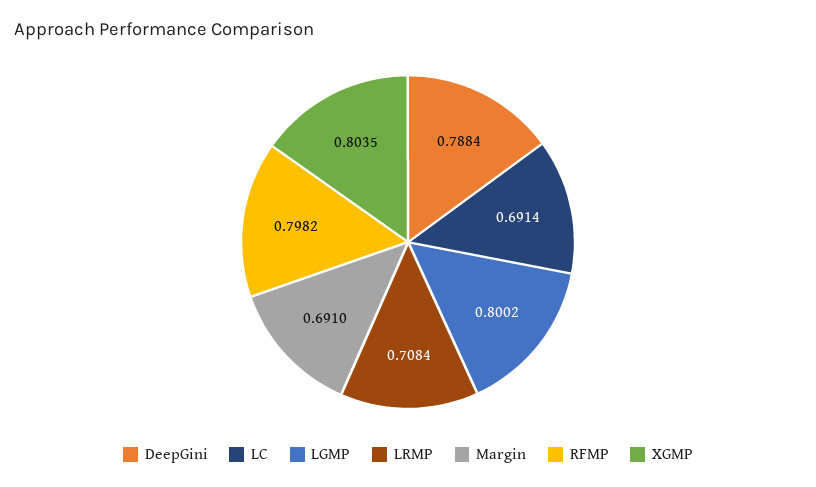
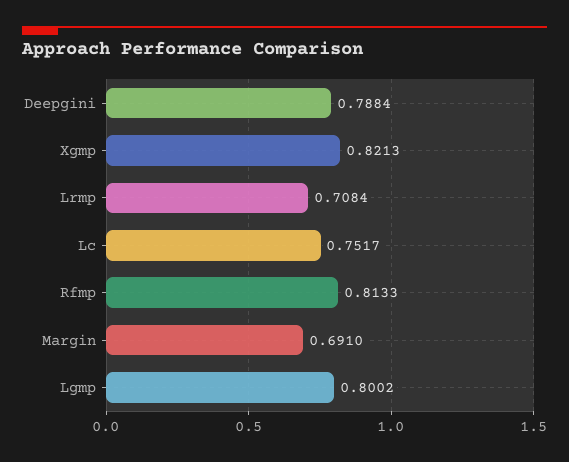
LC: 0.6914 -> 0.7517
RFMP: 0.7982 -> 0.8133
XGMP: 0.8035 -> 0.8213

